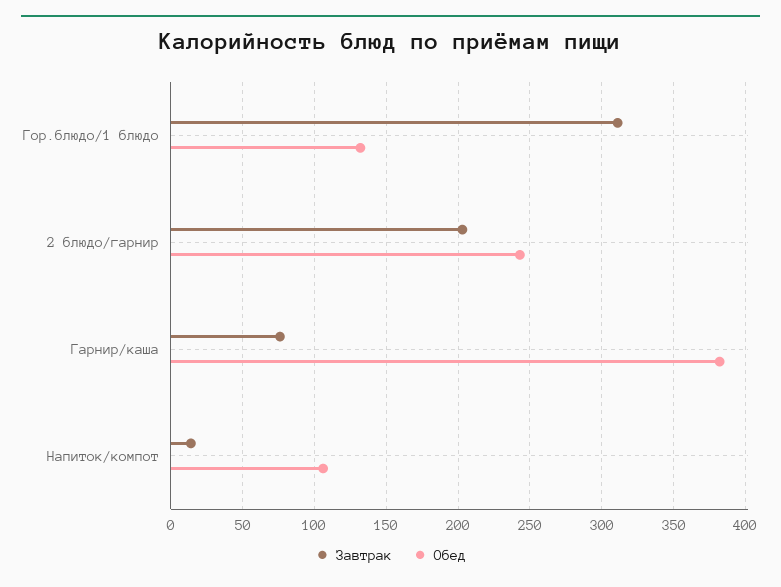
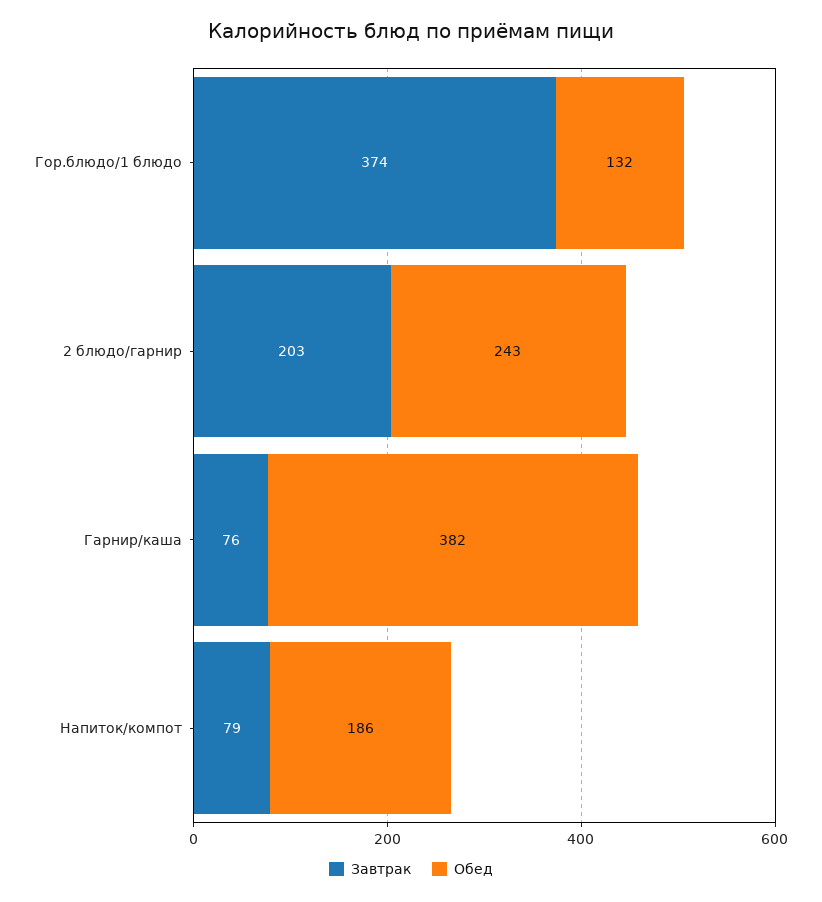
Завтрак, Гор.блюдо/1 блюдо: 310 -> 374
Завтрак, Напиток/компот: 15 -> 79
Обед, Напиток/компот: 105 -> 186

